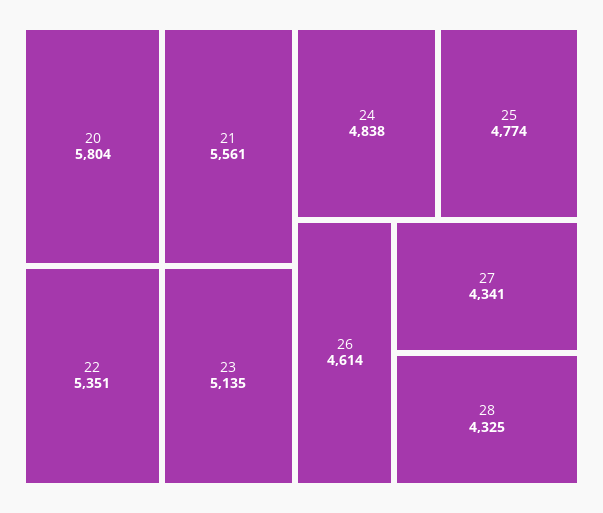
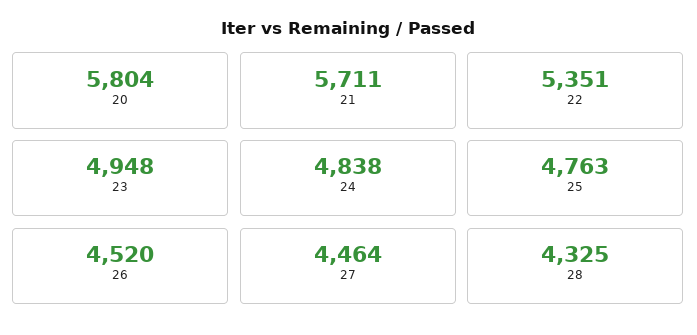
21: 5561 -> 5711
23: 5135 -> 4948
25: 4774 -> 4763
26: 4614 -> 4520
27: 4341 -> 4464

